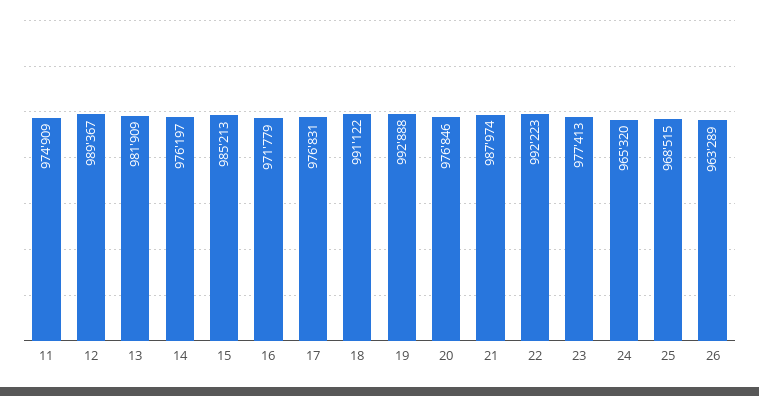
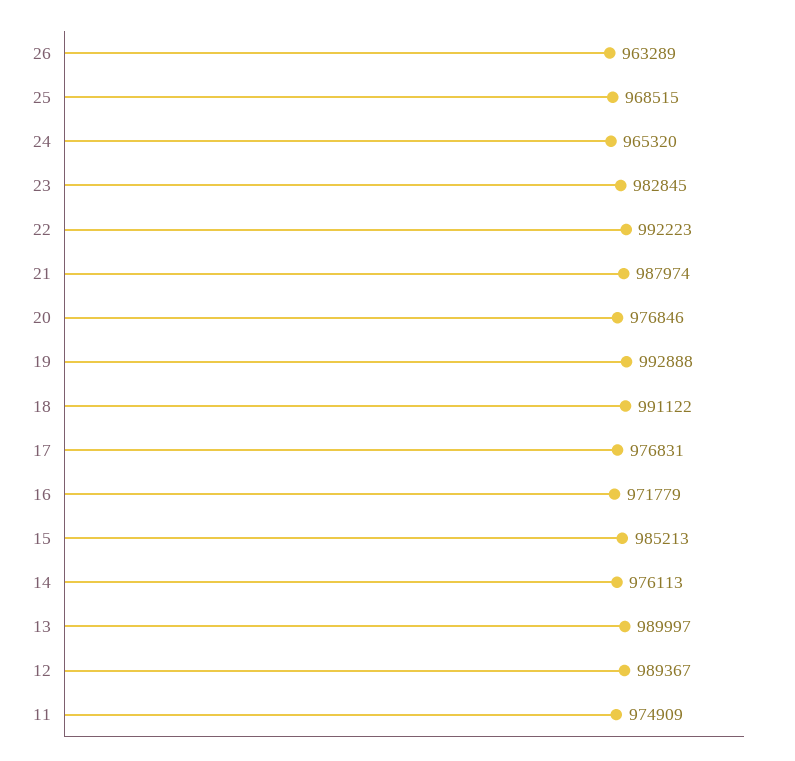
13: 981909 -> 989997
14: 976197 -> 976113
23: 977413 -> 982845

